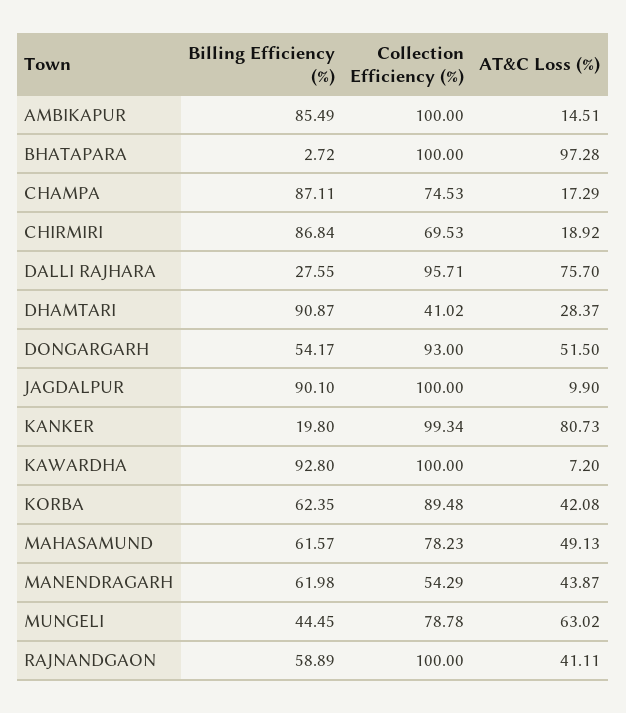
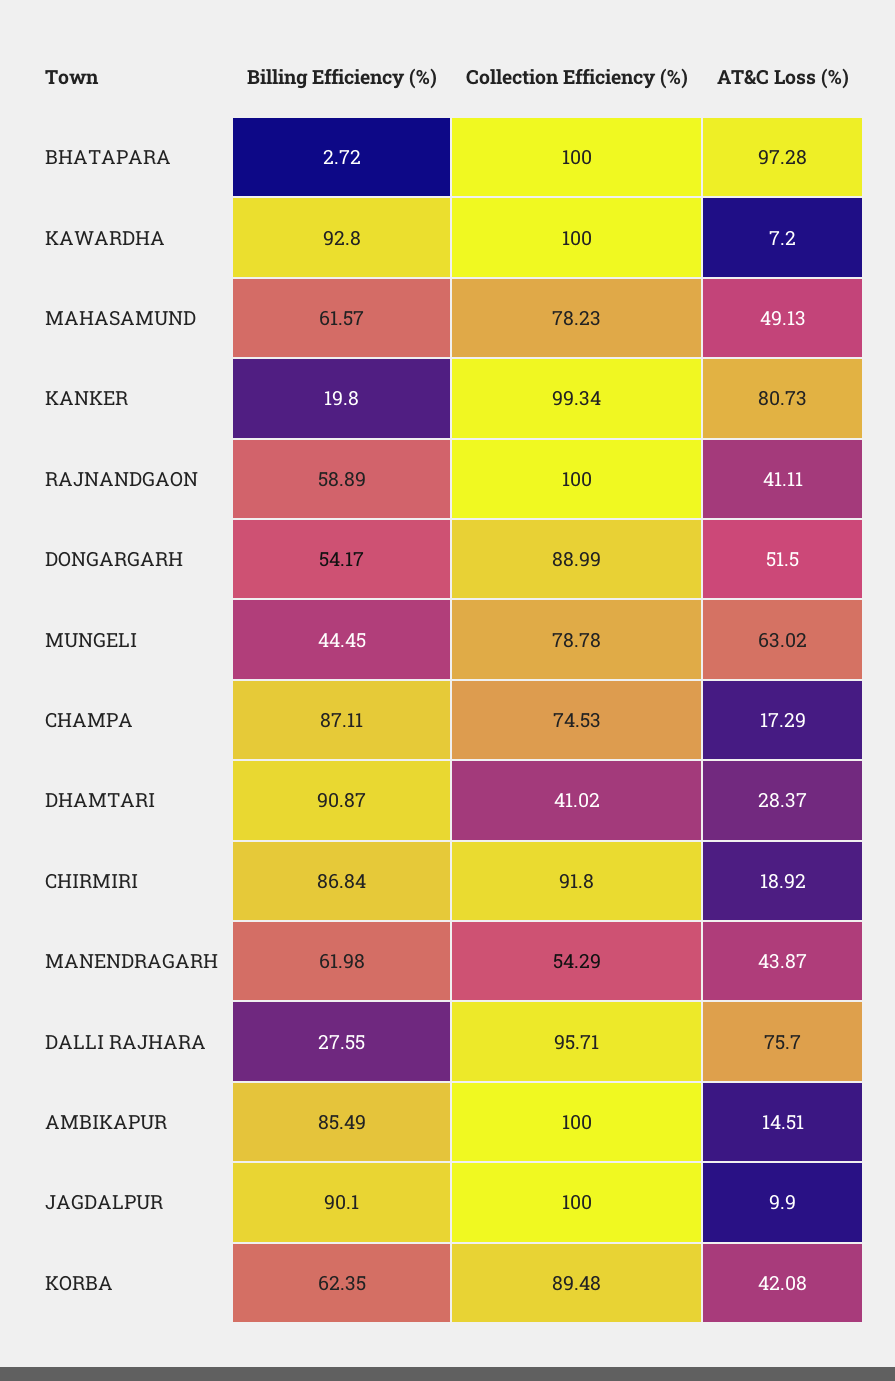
Collection Efficiency (%), CHIRMIRI: 69.53 -> 91.8
Collection Efficiency (%), DONGARGARH: 93 -> 88.99

